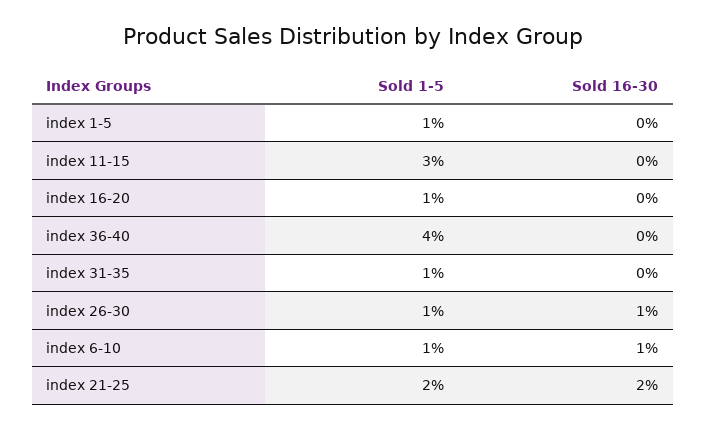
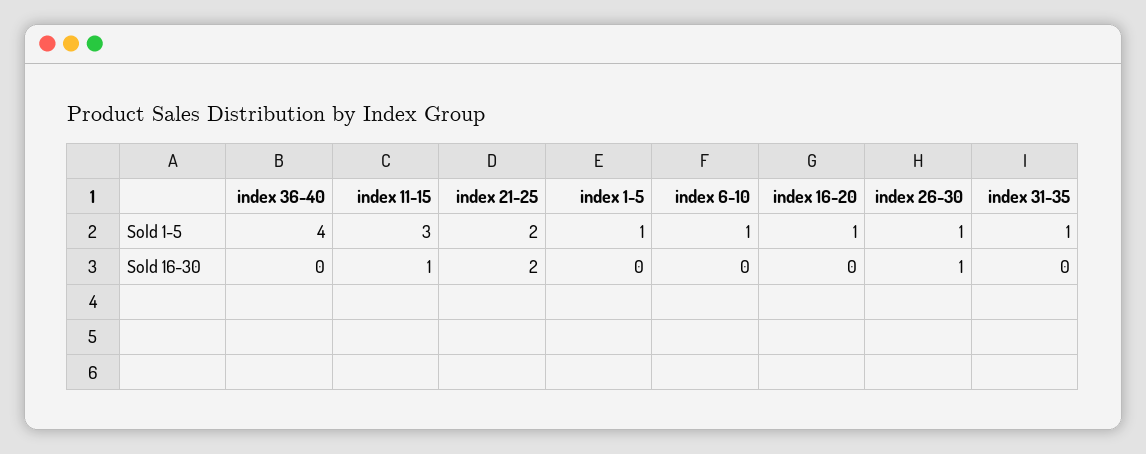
Sold 16-30, index 11-15: 0 -> 1
Sold 16-30, index 6-10: 1 -> 0

